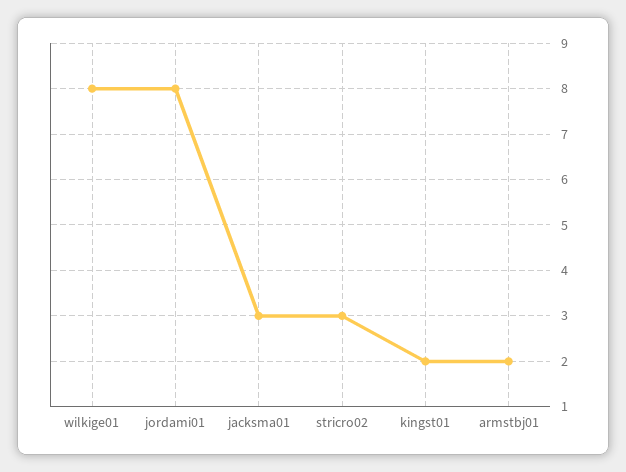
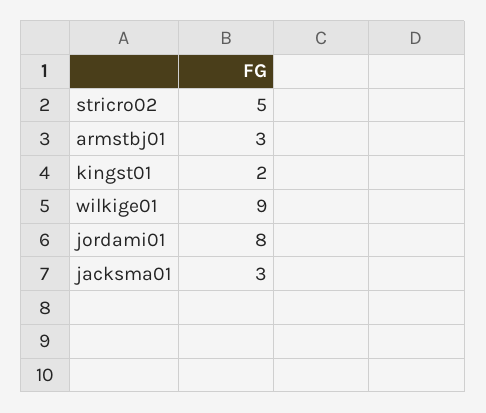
wilkige01: 8 -> 9
stricro02: 3 -> 5
armstbj01: 2 -> 3

